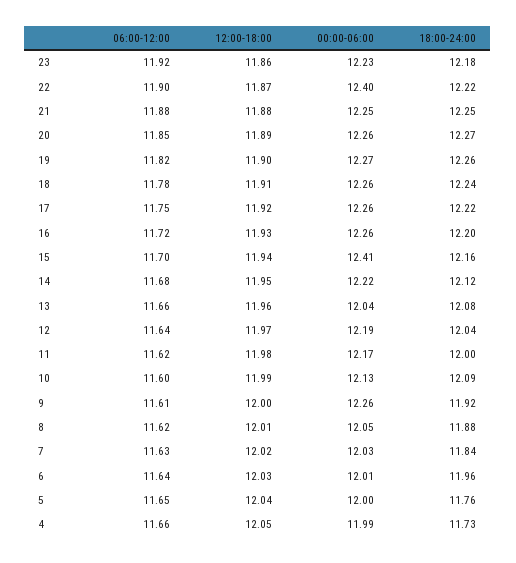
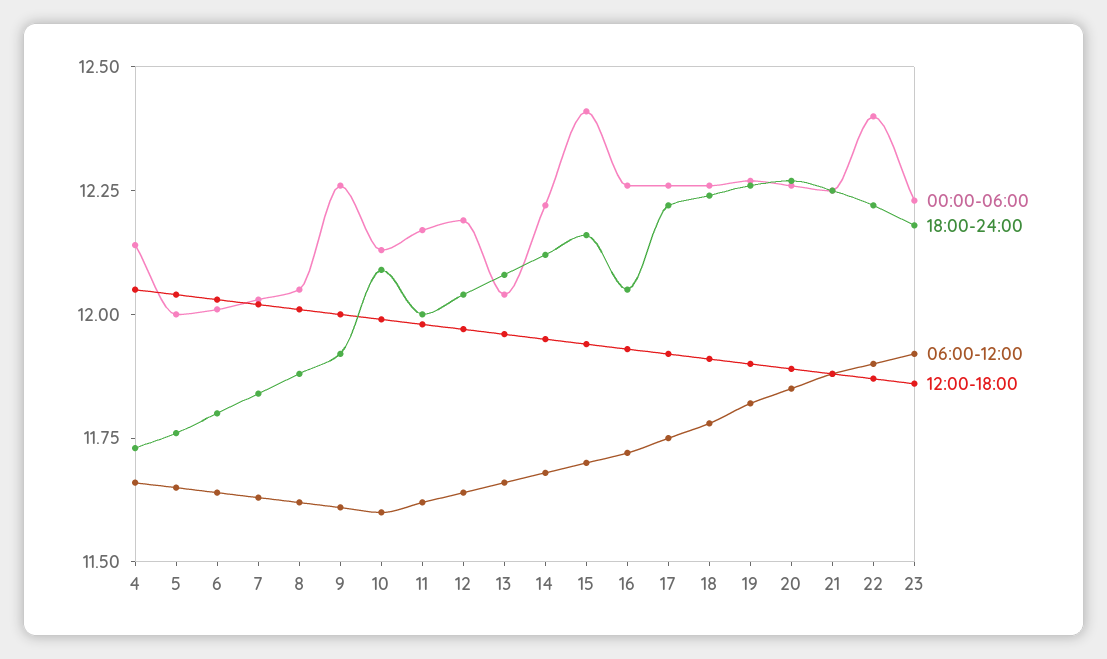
18:00-24:00, 16: 12.2 -> 12.05
18:00-24:00, 6: 11.96 -> 11.8
00:00-06:00, 4: 11.99 -> 12.15

